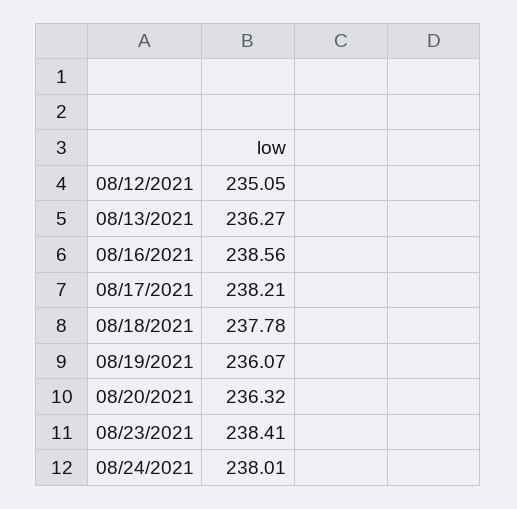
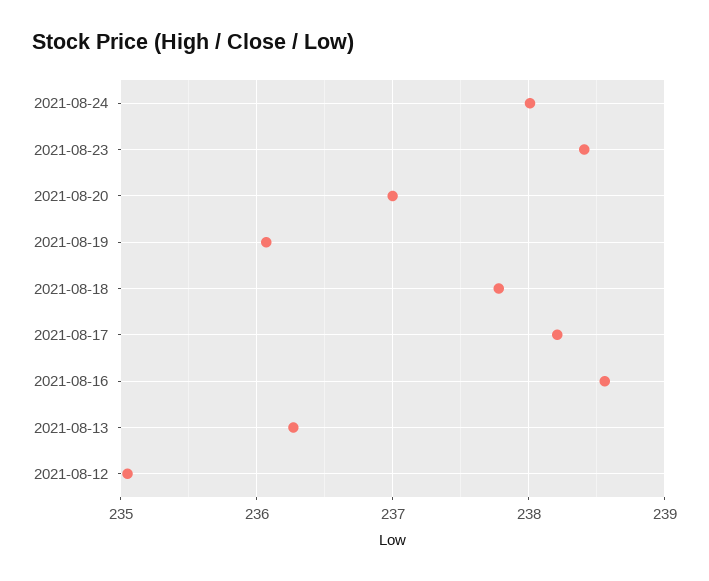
08/20/2021: 236.32 -> 237

